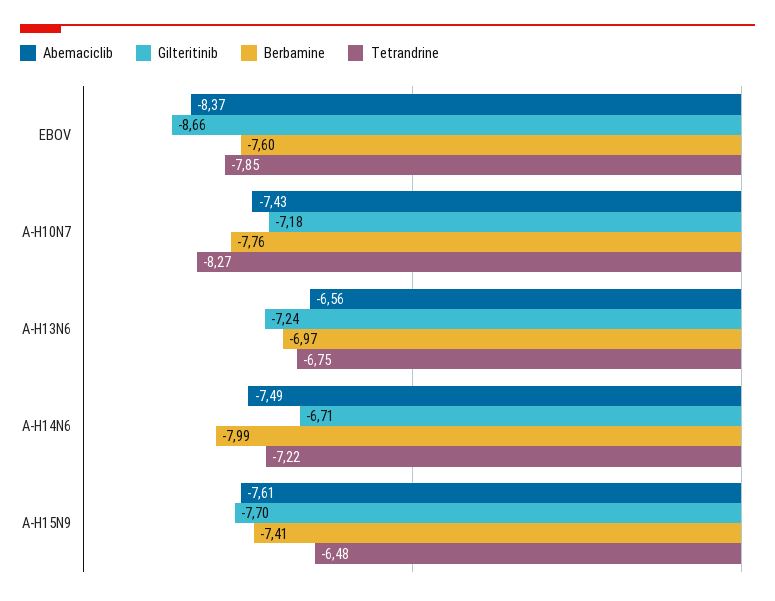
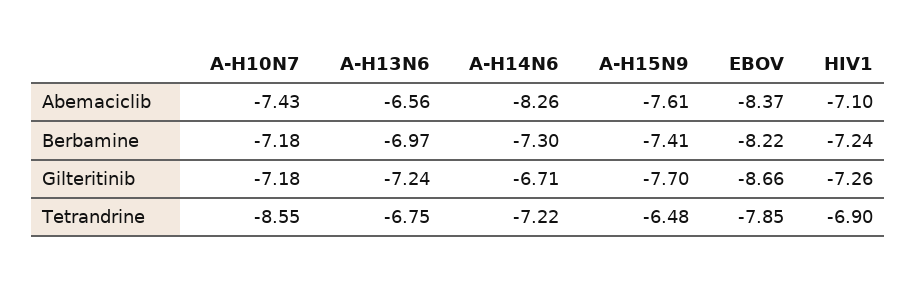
Berbamine, EBOV: -7.6 -> -8.22
Berbamine, A-H10N7: -7.76 -> -7.18
Tetrandrine, A-H10N7: -8.27 -> -8.55
Abemaciclib, A-H14N6: -7.49 -> -8.26
Berbamine, A-H14N6: -7.99 -> -7.3
Abemaciclib, HIV1: none -> -7.1
Berbamine, HIV1: none -> -7.24
Gilteritinib, HIV1: none -> -7.26
Tetrandrine, HIV1: none -> -6.9

